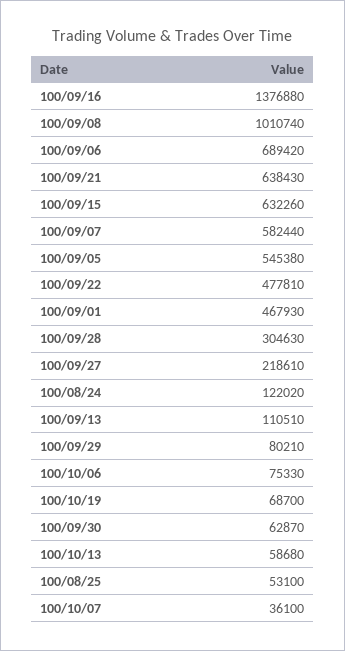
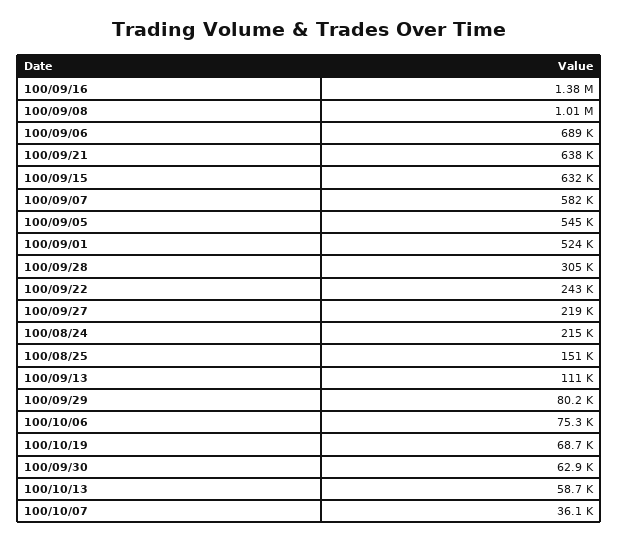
100/09/22: 477810 -> 243000
100/09/01: 467930 -> 524000
100/08/24: 122020 -> 215000
100/08/25: 53100 -> 151000

